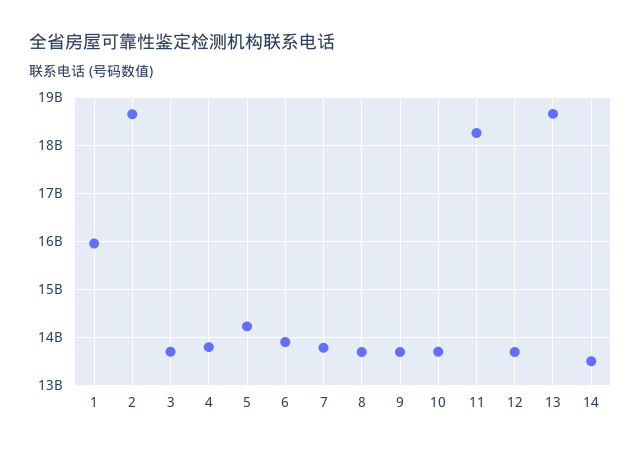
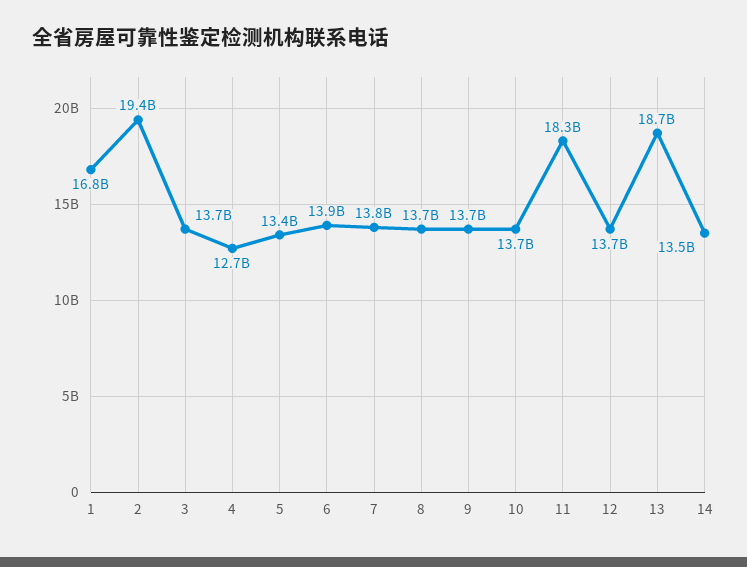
1: 16000000000 -> 16800000000
2: 18600000000 -> 19400000000
4: 13800000000 -> 12700000000
5: 14200000000 -> 13400000000

